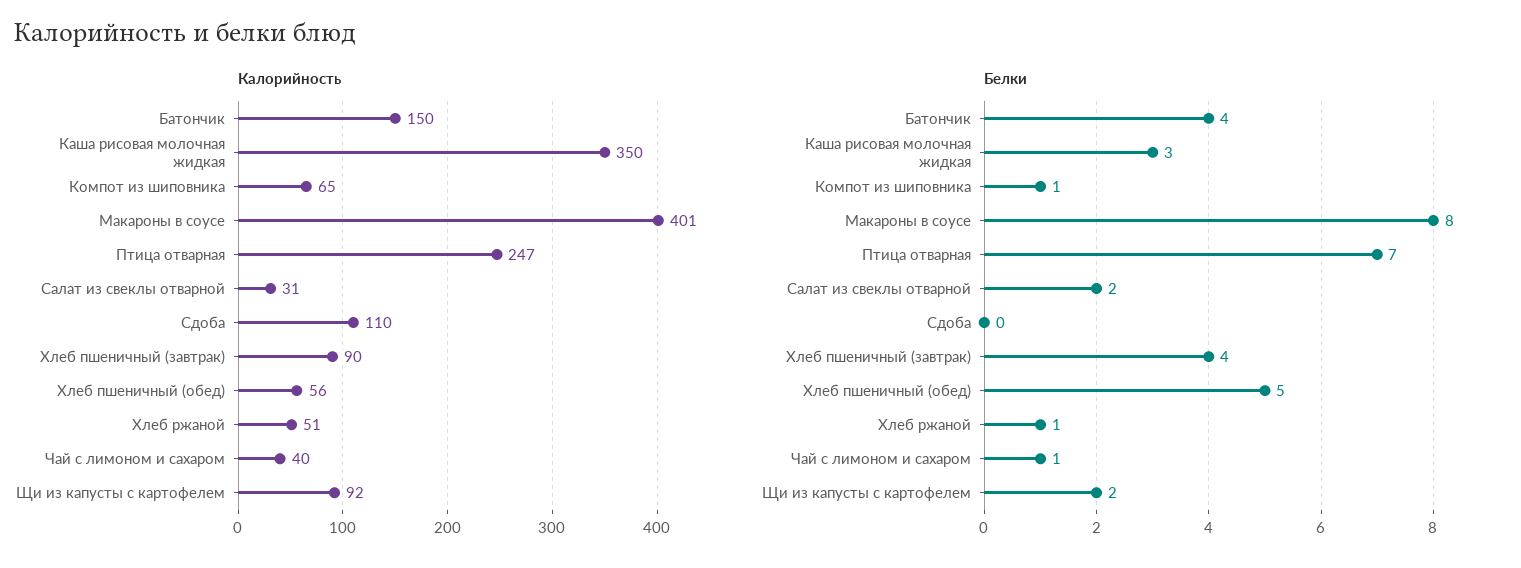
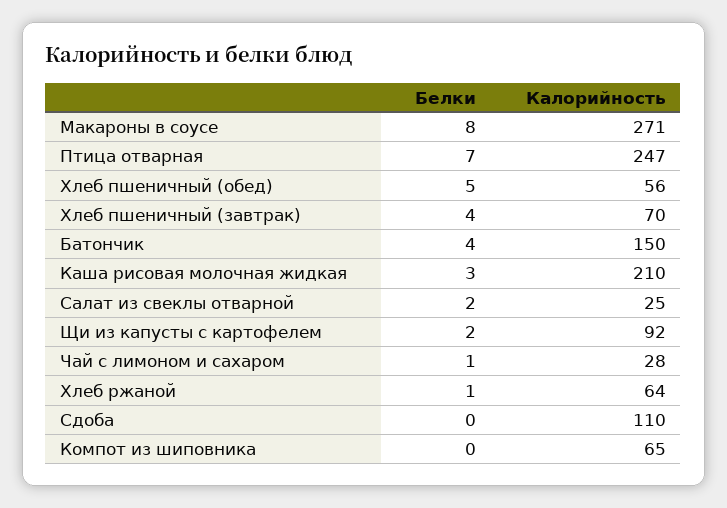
Калорийность, Каша рисовая молочная жидкая: 350 -> 210
Калорийность, Макароны в соусе: 401 -> 271
Калорийность, Салат из свеклы отварной: 31 -> 25
Калорийность, Хлеб пшеничный (завтрак): 90 -> 70
Калорийность, Хлеб ржаной: 51 -> 64
Калорийность, Чай с лимоном и сахаром: 40 -> 28
Белки, Компот из шиповника: 1 -> 0

